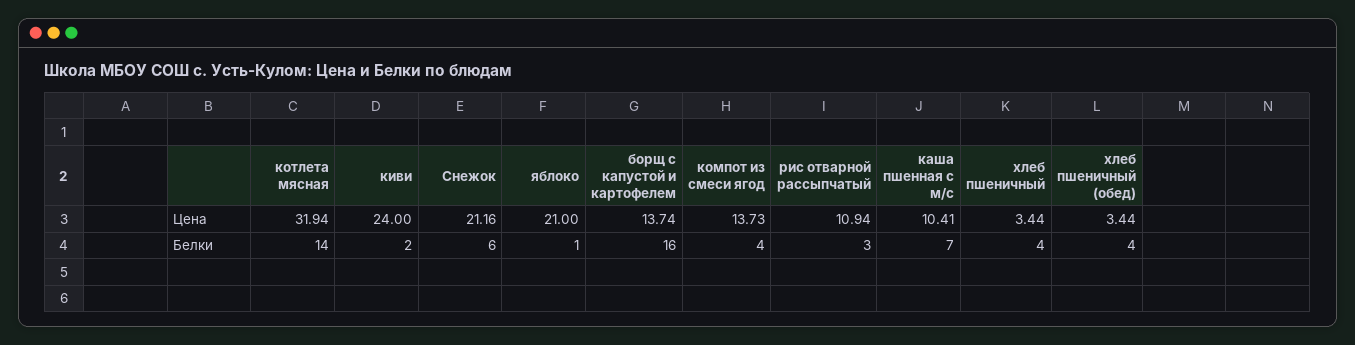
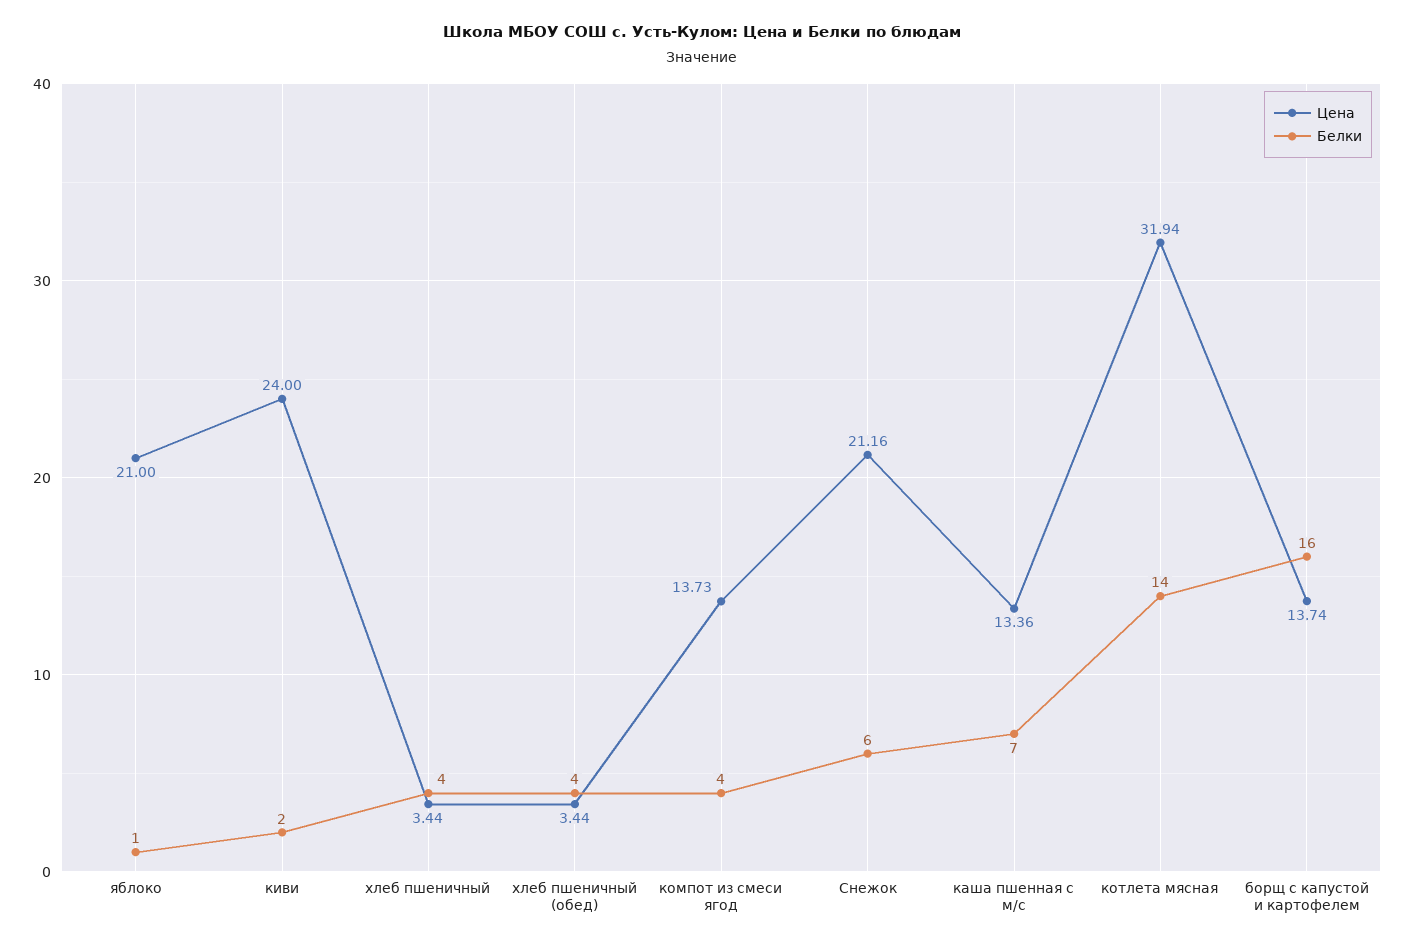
Цена, рис отварной рассыпчатый: 10.94 -> none
Цена, каша пшенная с м/с: 10.41 -> 13.36
Белки, рис отварной рассыпчатый: 3 -> none

